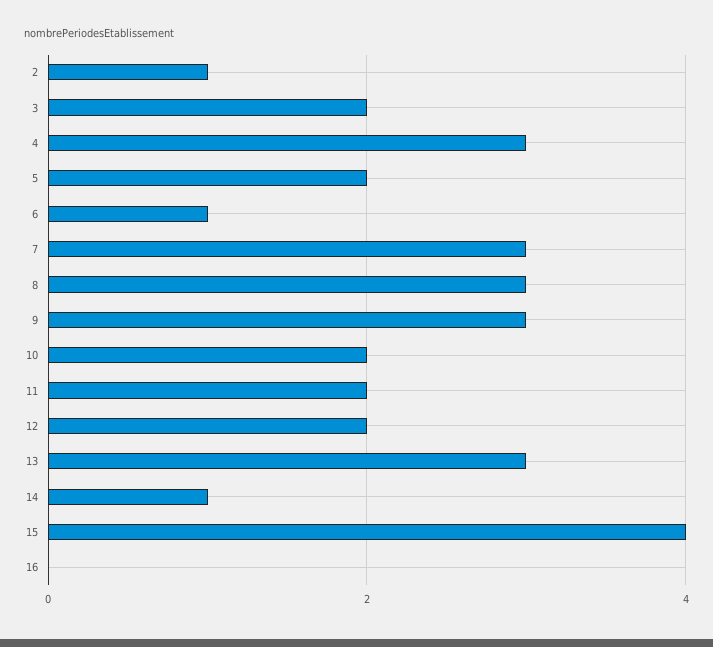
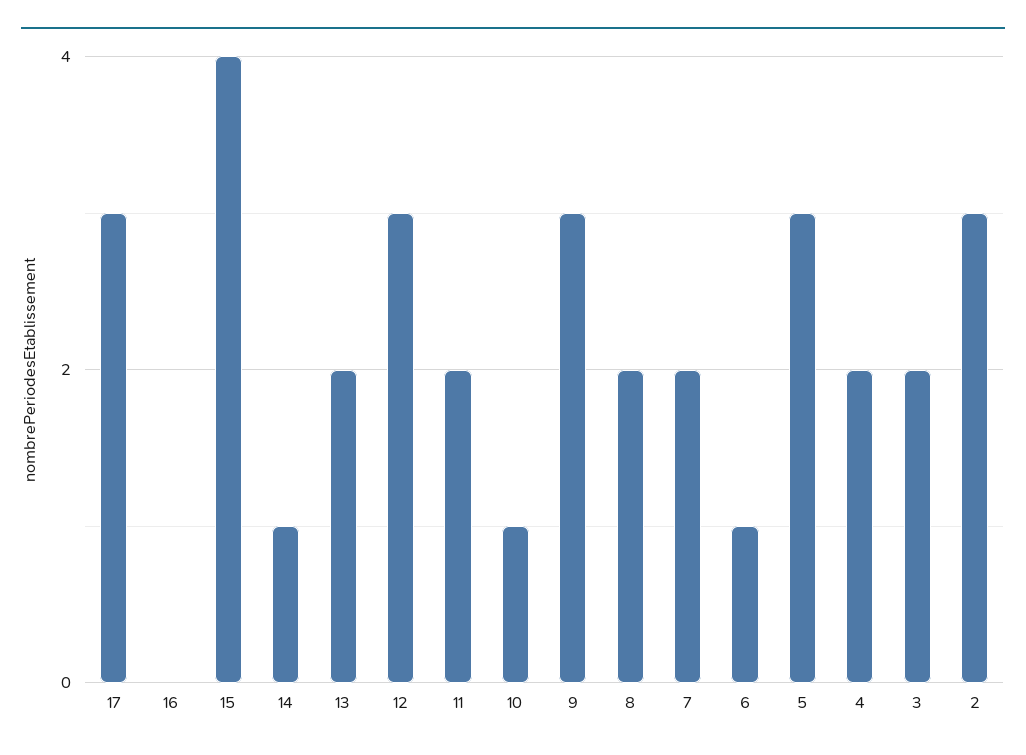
2: 1 -> 3
4: 3 -> 2
5: 2 -> 3
7: 3 -> 2
8: 3 -> 2
10: 2 -> 1
12: 2 -> 3
13: 3 -> 2
17: none -> 3

